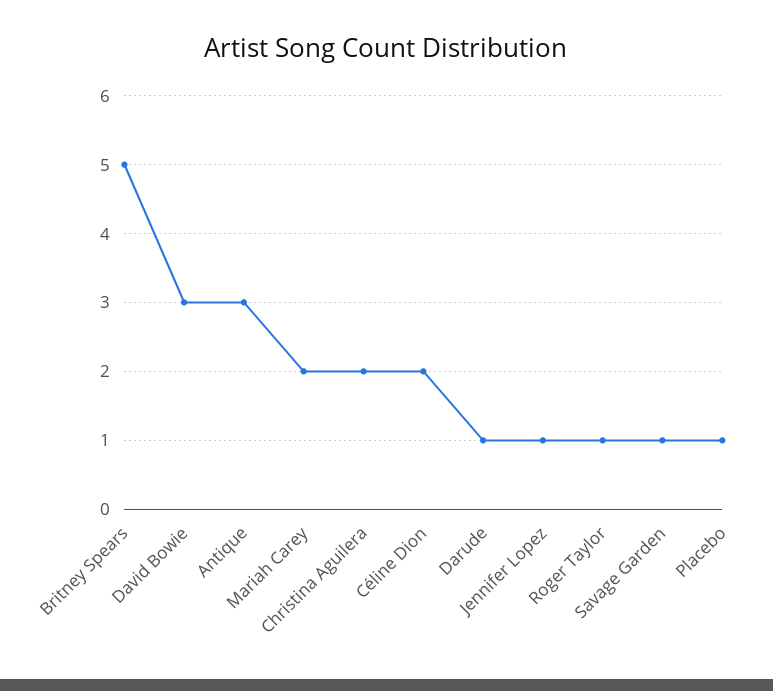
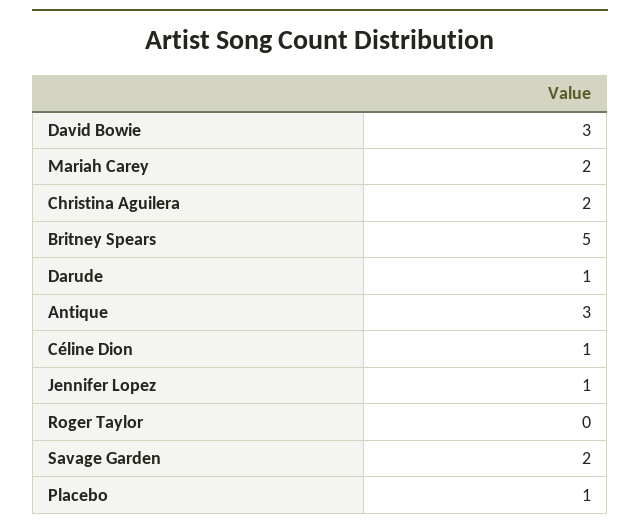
Céline Dion: 2 -> 1
Roger Taylor: 1 -> 0
Savage Garden: 1 -> 2

